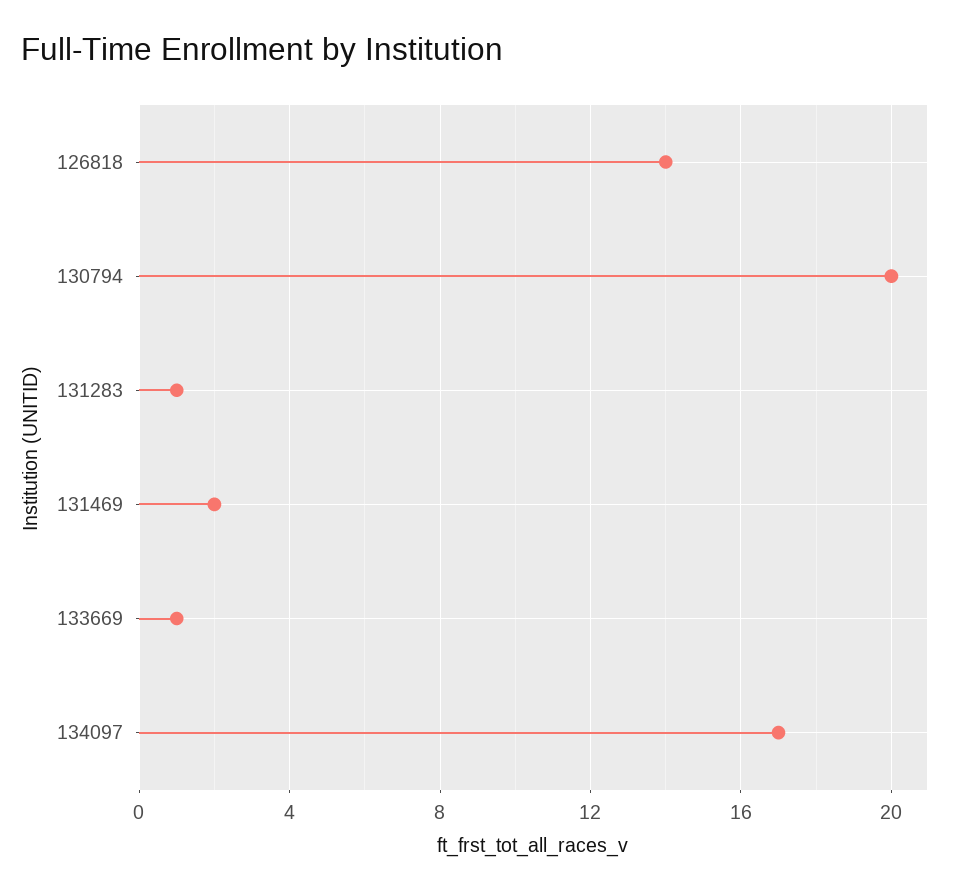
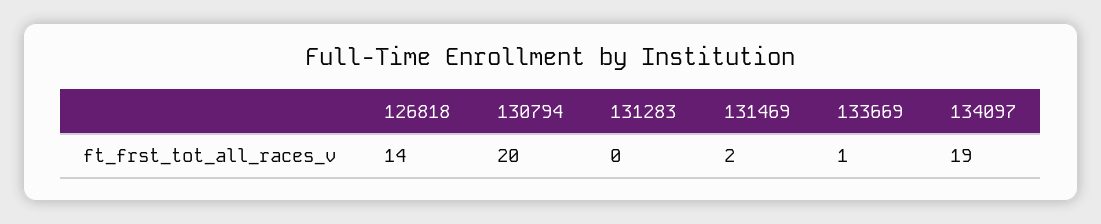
131283: 1 -> 0
134097: 17 -> 19

